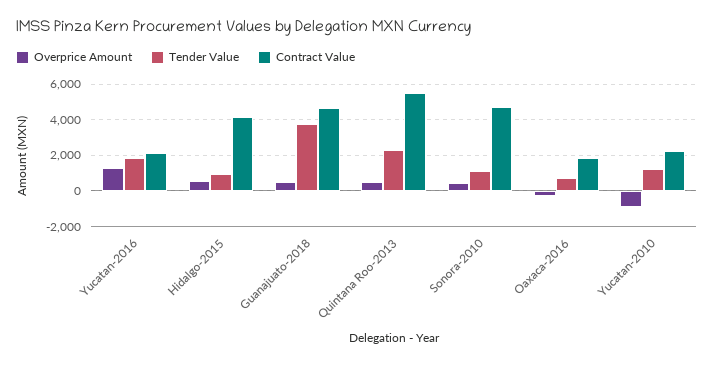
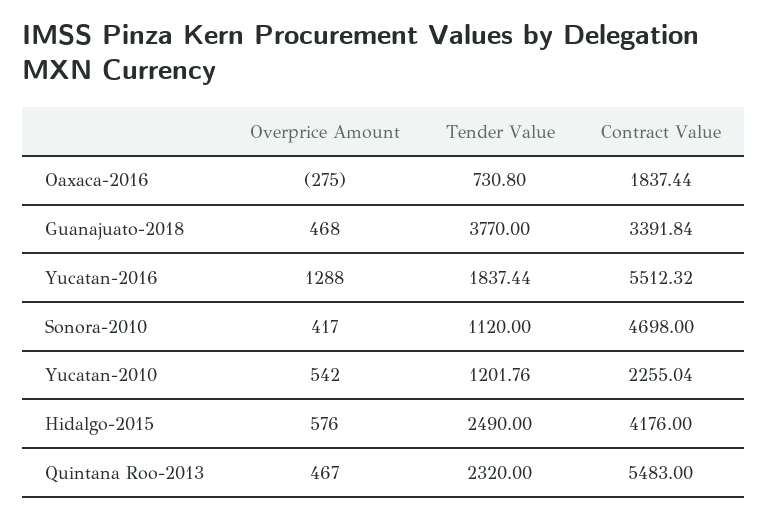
Contract Value, Yucatan-2016: 2000 -> 5512.32
Tender Value, Hidalgo-2015: 1000 -> 2490
Contract Value, Guanajuato-2018: 4500 -> 3391.84
Overprice Amount, Yucatan-2010: -1000 -> 542

